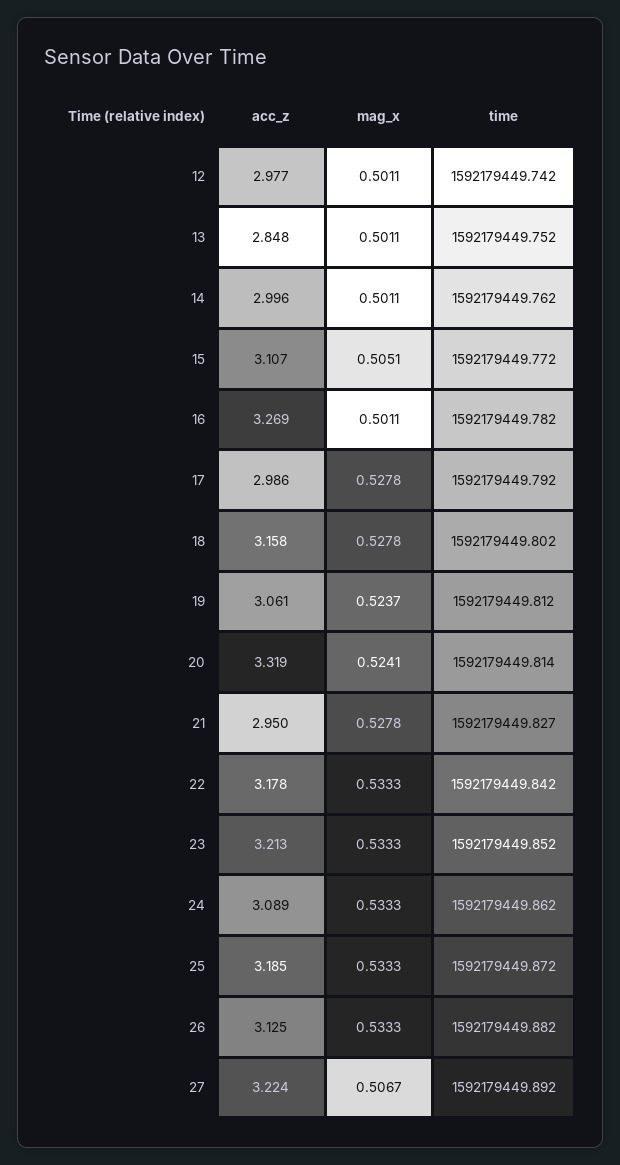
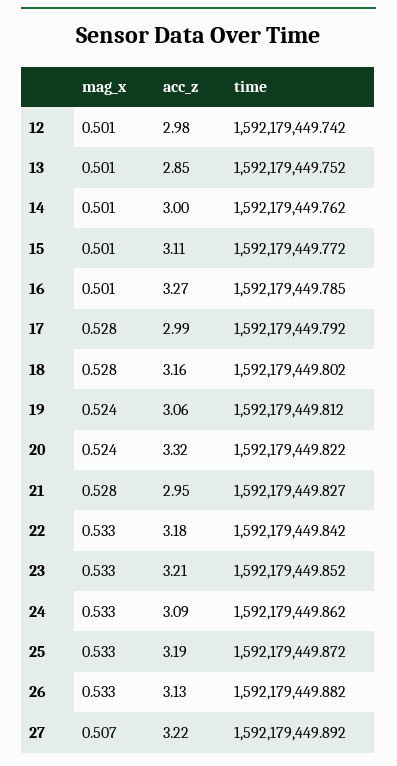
mag_x, 15: 0.5051 -> 0.501
time, 16: 1592179449.782 -> 1592179449.785
time, 20: 1592179449.814 -> 1592179449.822

